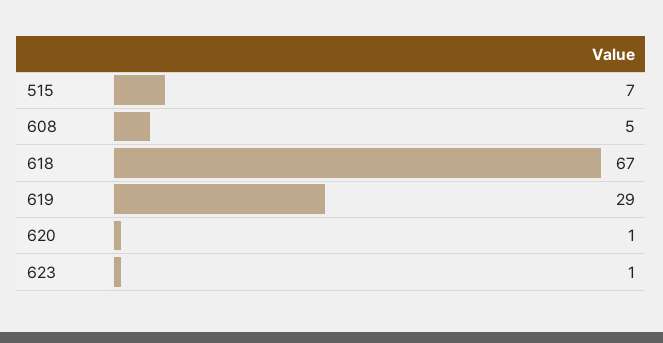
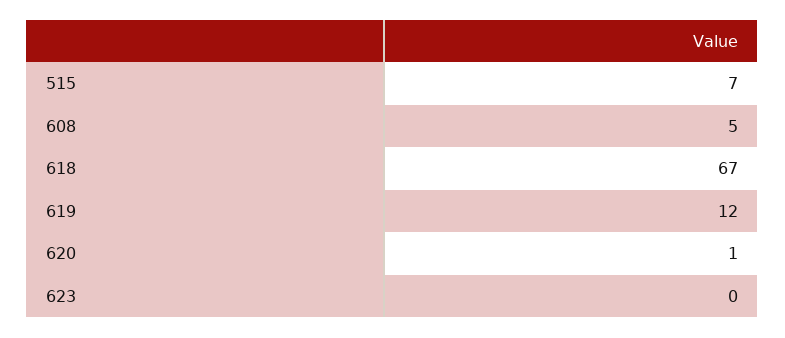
619: 29 -> 12
623: 1 -> 0

